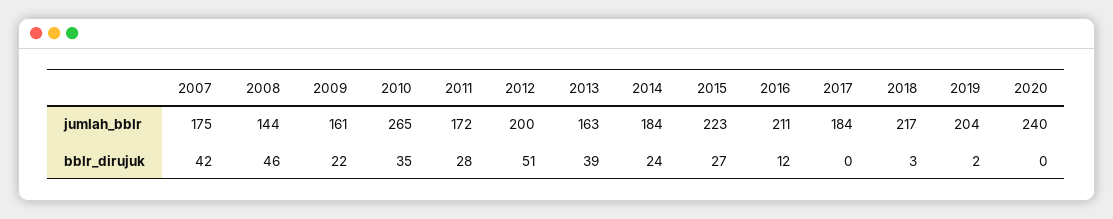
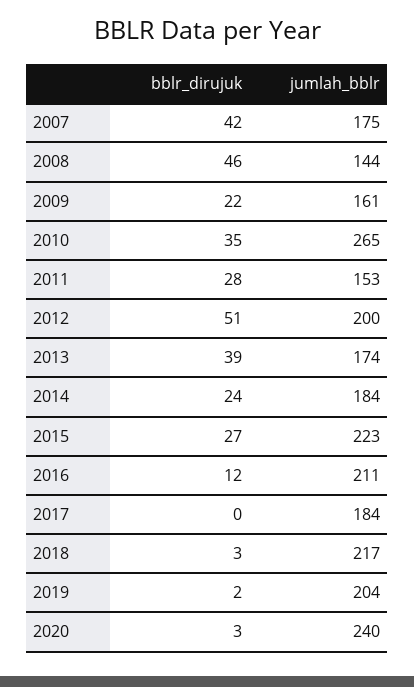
2011, jumlah_bblr: 172 -> 153
2013, jumlah_bblr: 163 -> 174
2020, bblr_dirujuk: 0 -> 3

